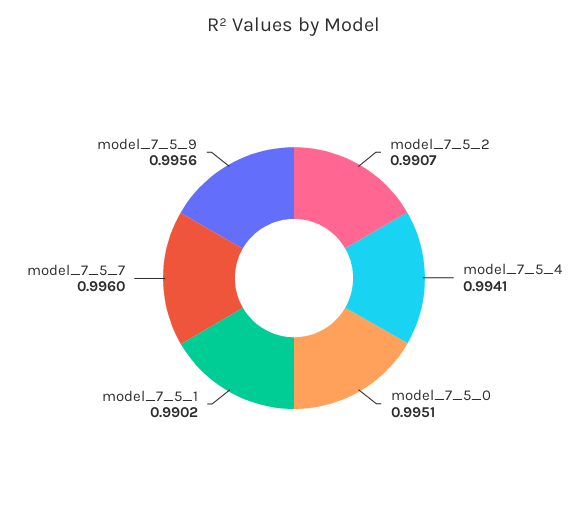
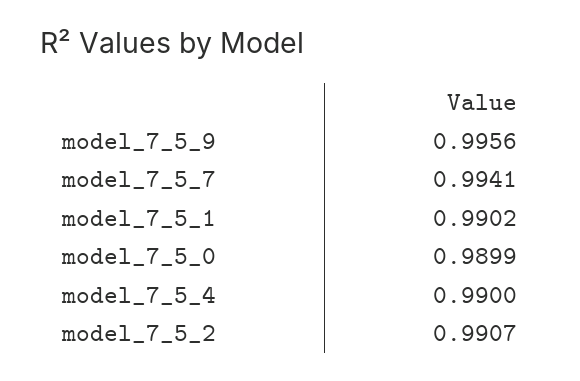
model_7_5_4: 0.9941 -> 0.99
model_7_5_0: 0.9951 -> 0.9899
model_7_5_7: 0.996 -> 0.9941

